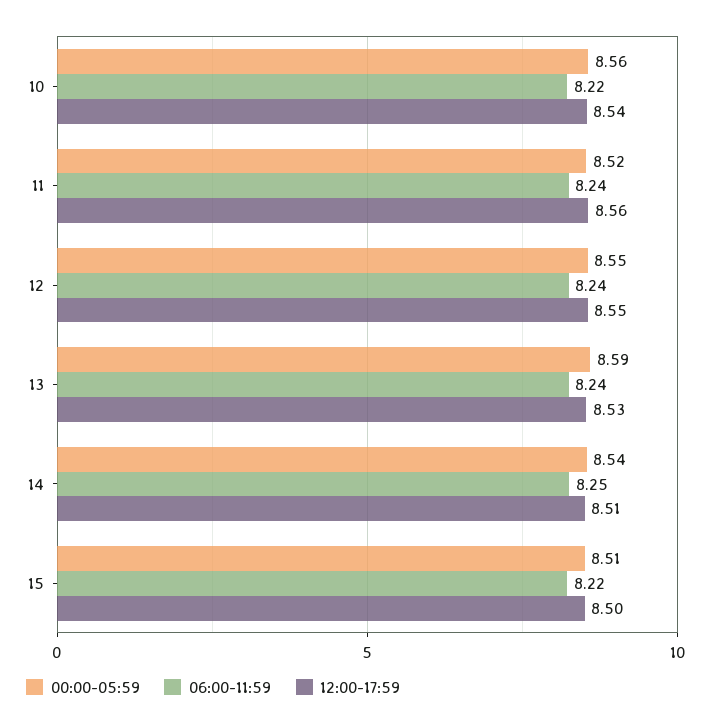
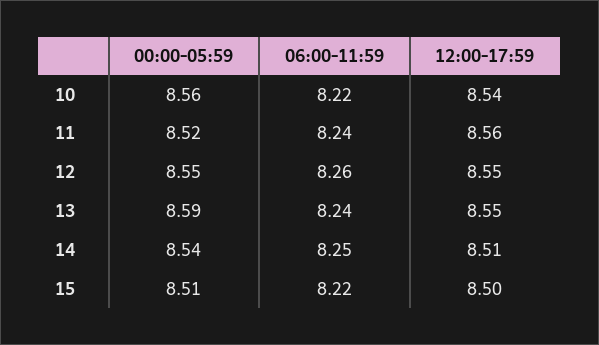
06:00-11:59, 12: 8.24 -> 8.26
12:00-17:59, 13: 8.53 -> 8.55

